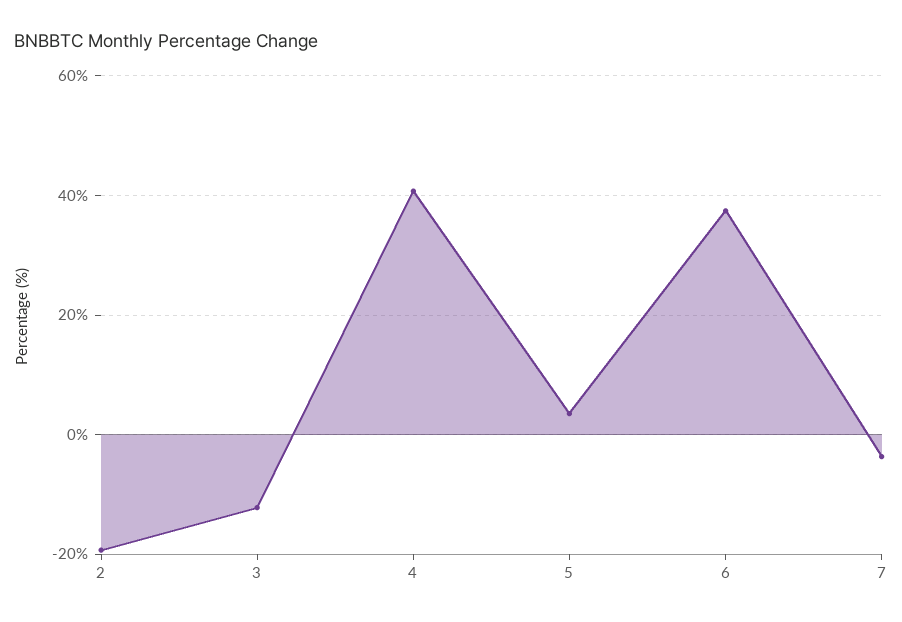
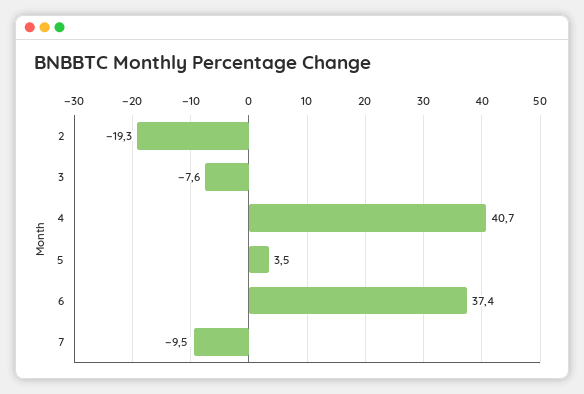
3: -12 -> -7.6
7: -4 -> -9.5

